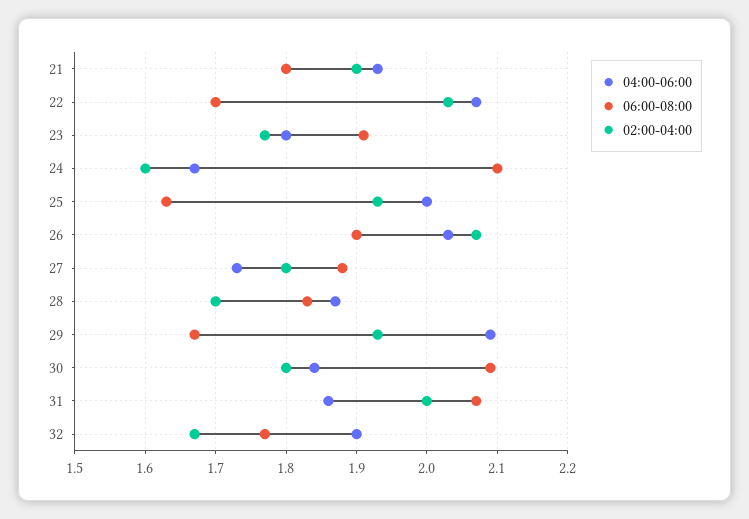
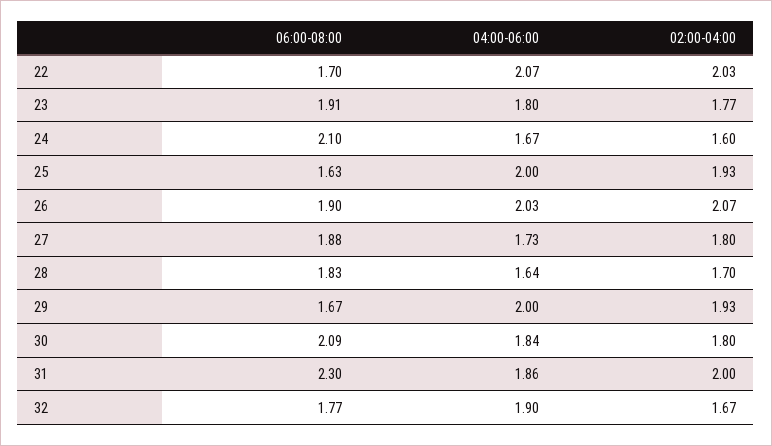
04:00-06:00, 21: 1.93 -> none
06:00-08:00, 21: 1.8 -> none
02:00-04:00, 21: 1.9 -> none
04:00-06:00, 28: 1.87 -> 1.64
04:00-06:00, 29: 2.09 -> 2
06:00-08:00, 31: 2.07 -> 2.3

